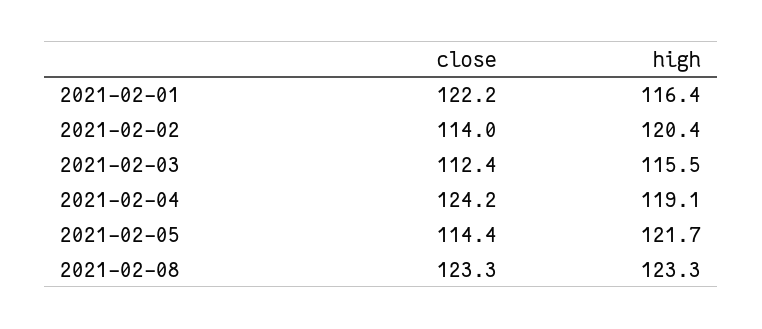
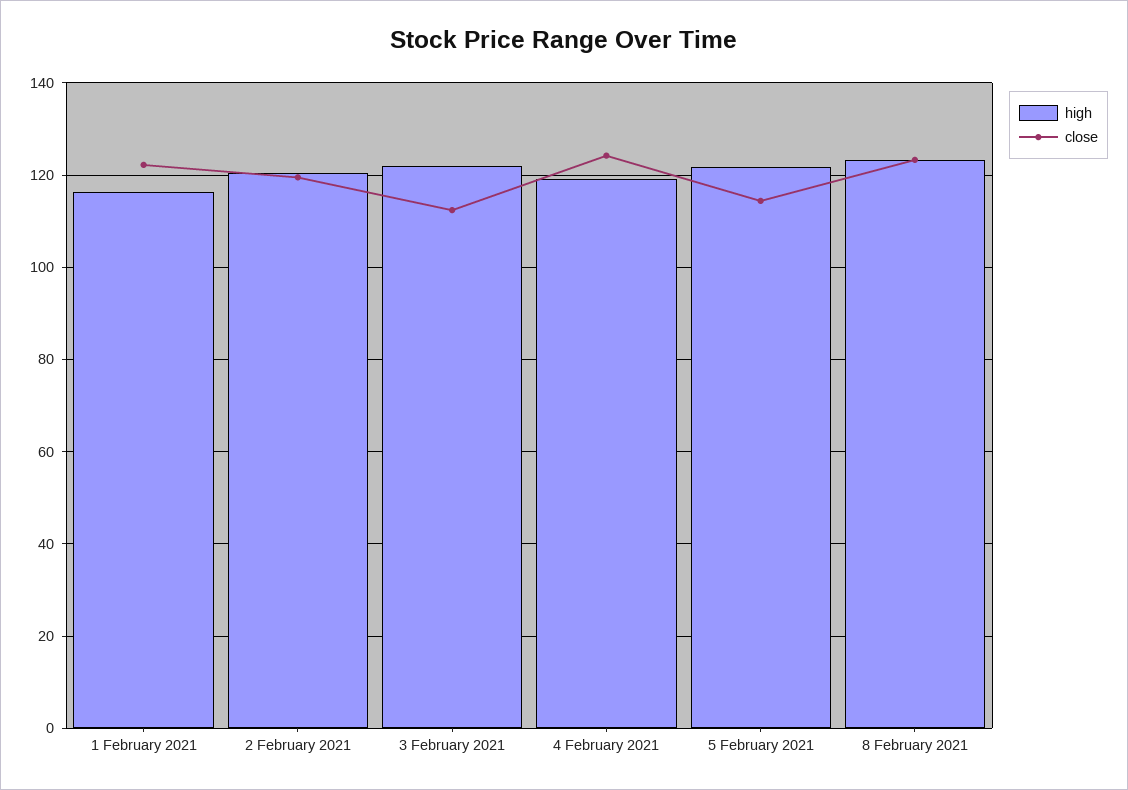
close, 2021-02-02: 114 -> 120
high, 2021-02-03: 115.5 -> 122

